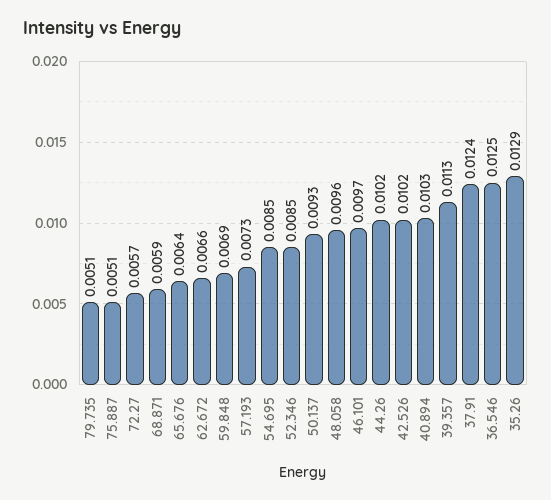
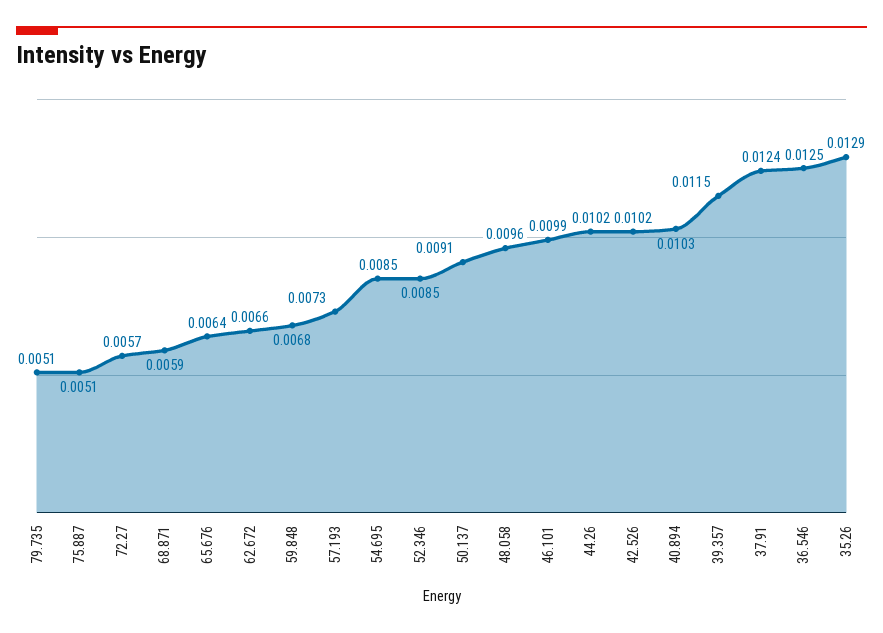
59.848: 0.0069 -> 0.0068
50.137: 0.0093 -> 0.0091
46.101: 0.0097 -> 0.0099
39.357: 0.0113 -> 0.0115

